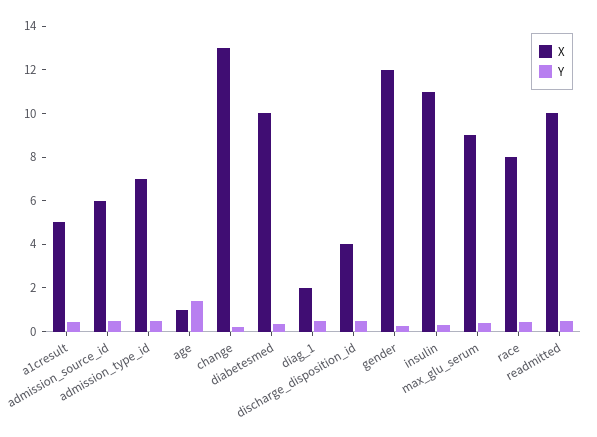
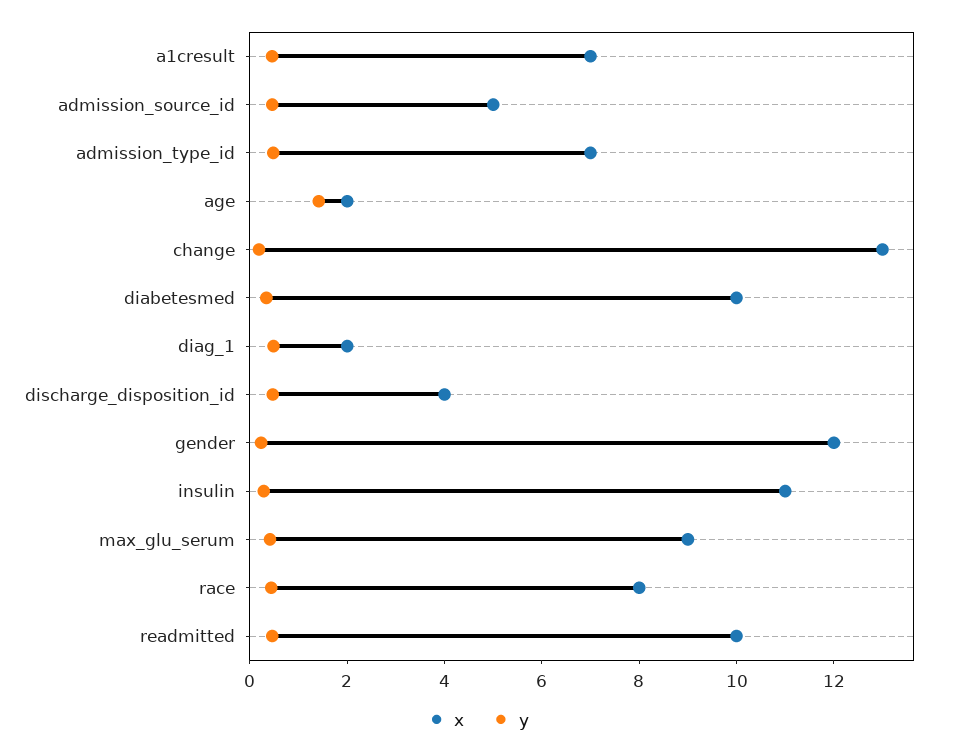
X, a1cresult: 5 -> 7
X, admission_source_id: 6 -> 5
X, age: 1 -> 2

